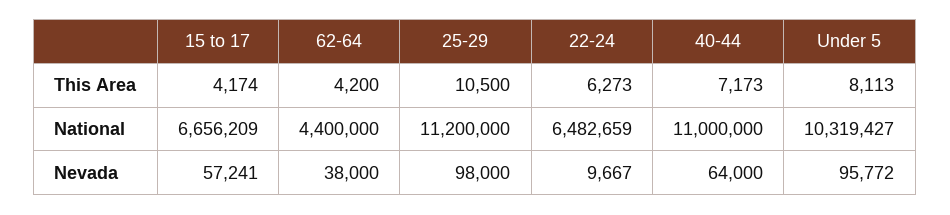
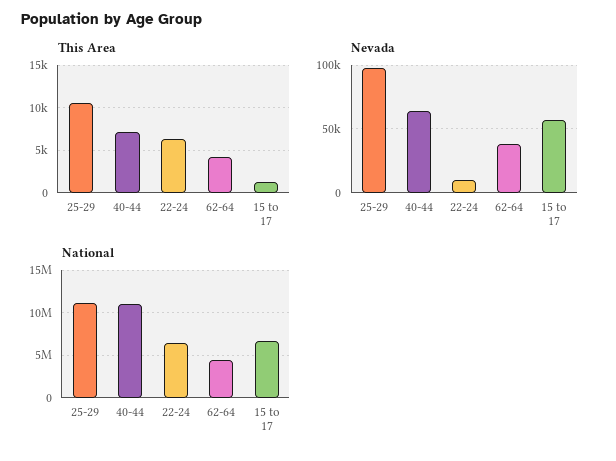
This Area, 15 to 17: 4174 -> 1000
This Area, Under 5: 8113 -> none
National, Under 5: 10319427 -> none
Nevada, Under 5: 95772 -> none

